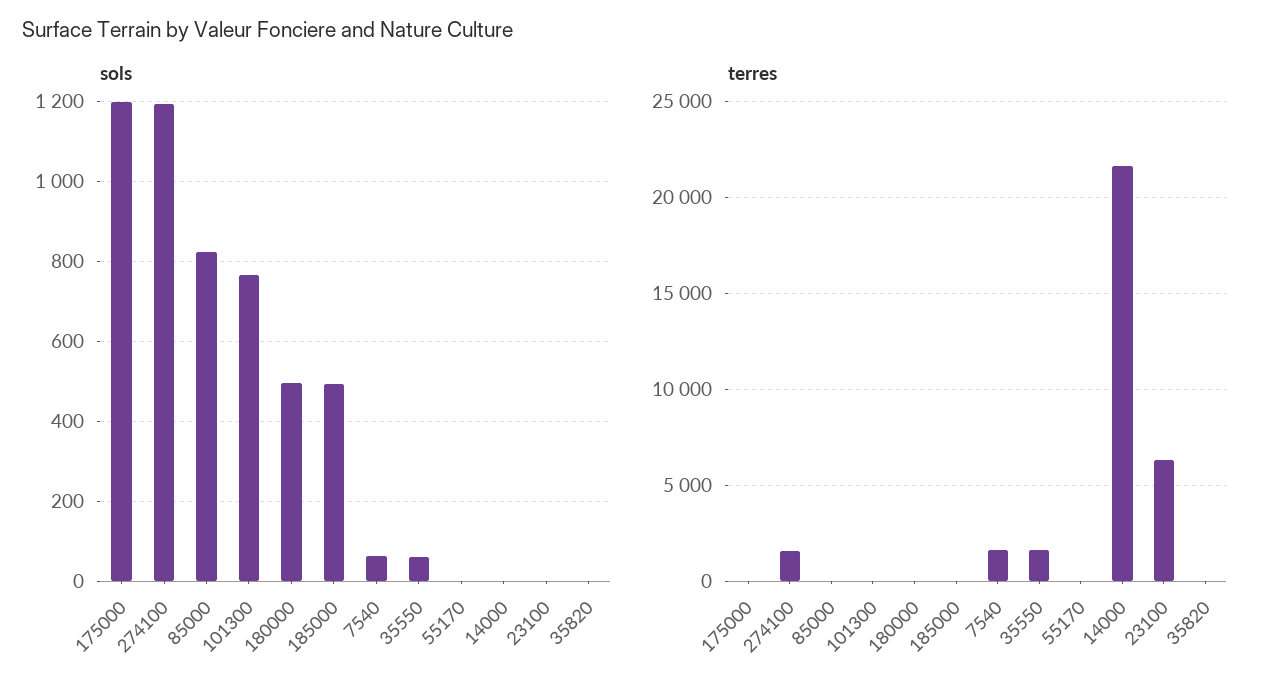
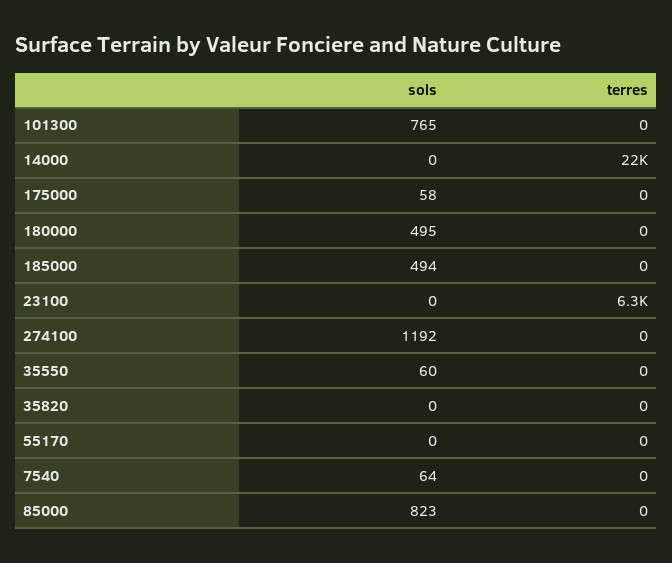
sols, 175000: 1200 -> 58
terres, 274100: 1500 -> 0
terres, 7540: 1500 -> 0
terres, 35550: 1500 -> 0

